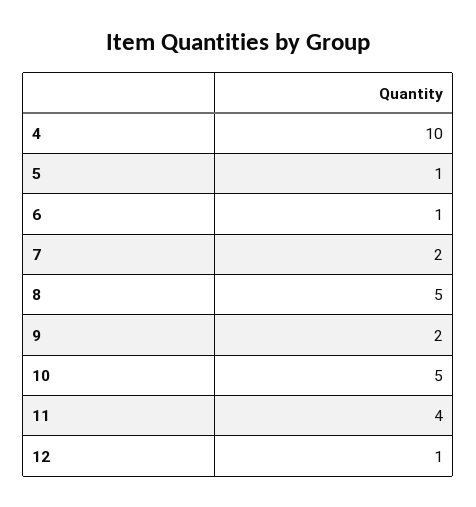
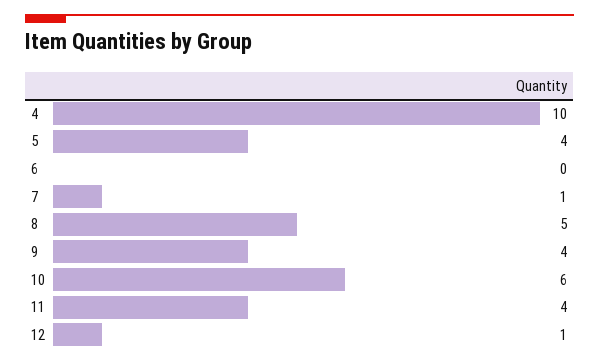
5: 1 -> 4
6: 1 -> 0
7: 2 -> 1
9: 2 -> 4
10: 5 -> 6

